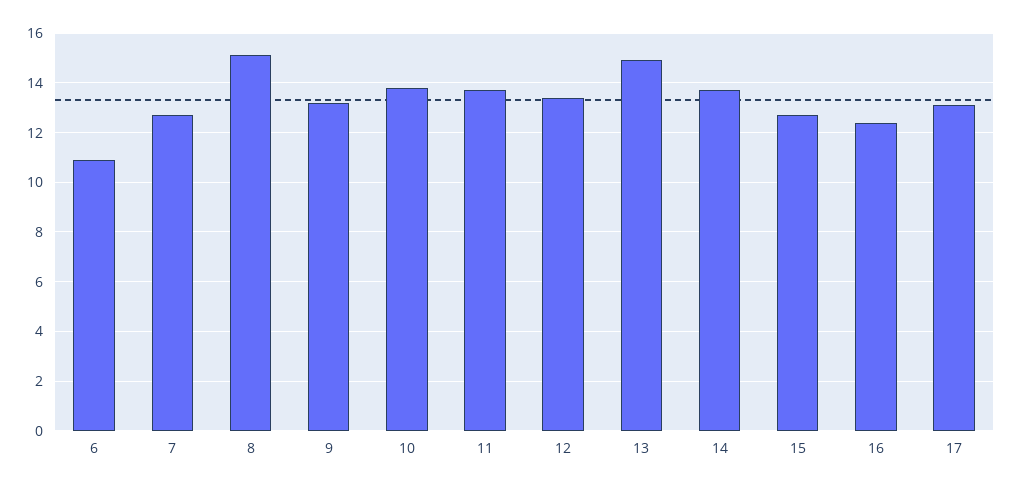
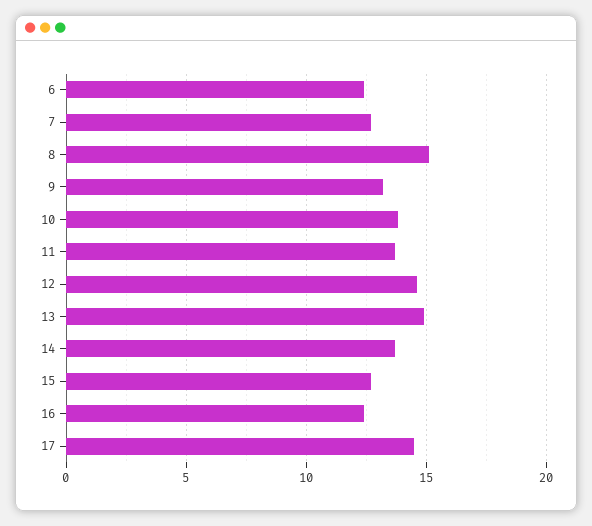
6: 11 -> 12.5
12: 13.5 -> 14.5
17: 13 -> 14.5

